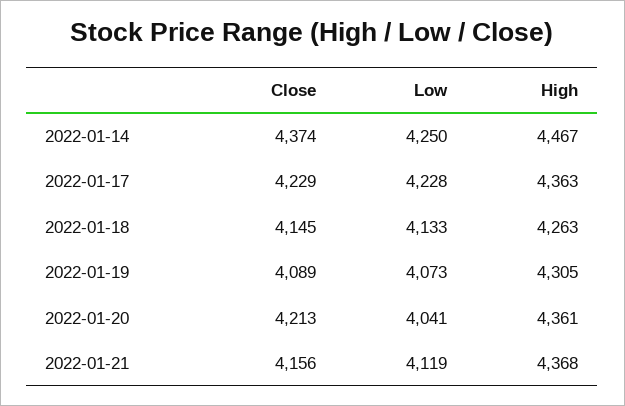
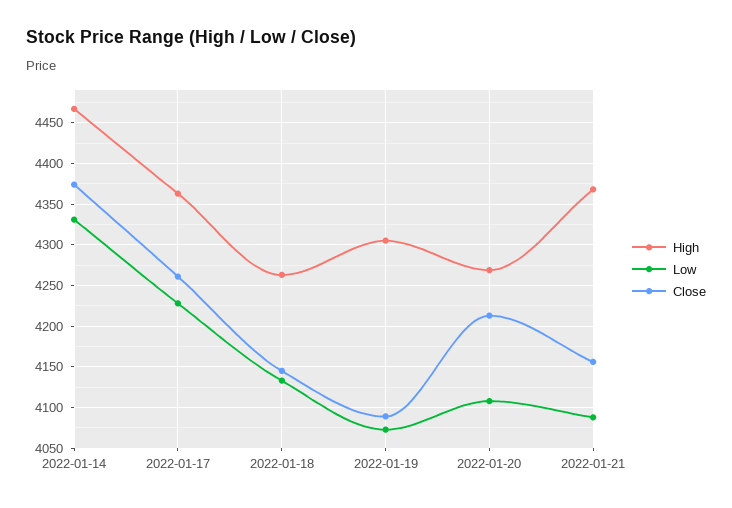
Low, 2022-01-14: 4250 -> 4330
Close, 2022-01-17: 4229 -> 4260
Low, 2022-01-20: 4041 -> 4110
High, 2022-01-20: 4361 -> 4270
Low, 2022-01-21: 4119 -> 4090

